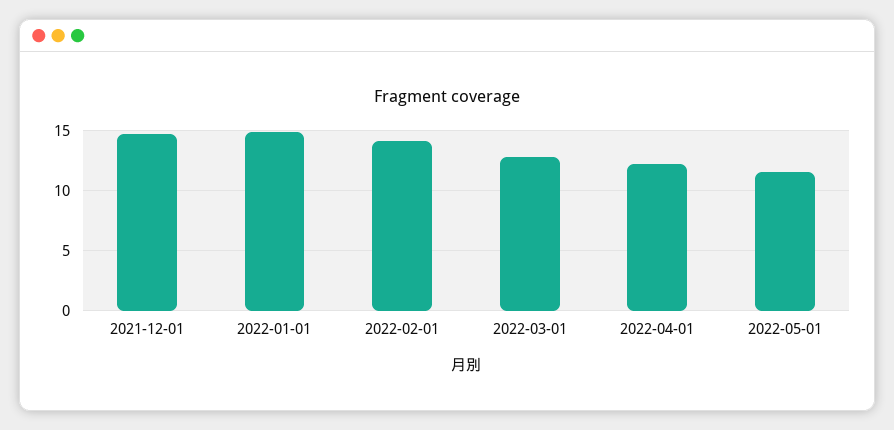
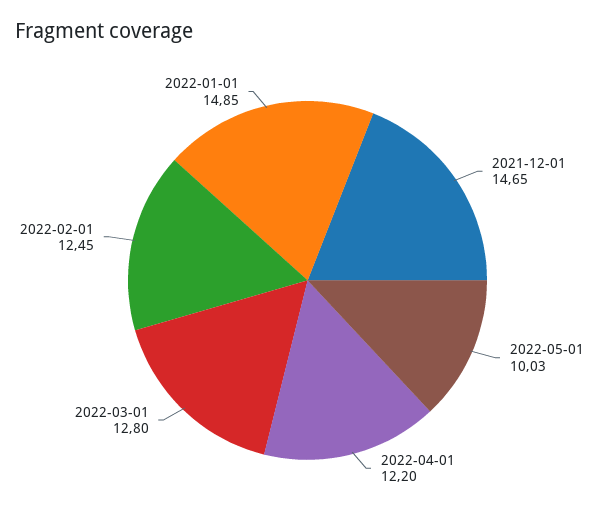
2022-02-01: 14 -> 12.45
2022-05-01: 11.5 -> 10.03

